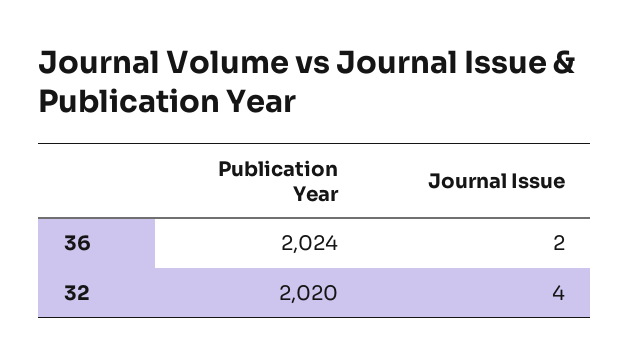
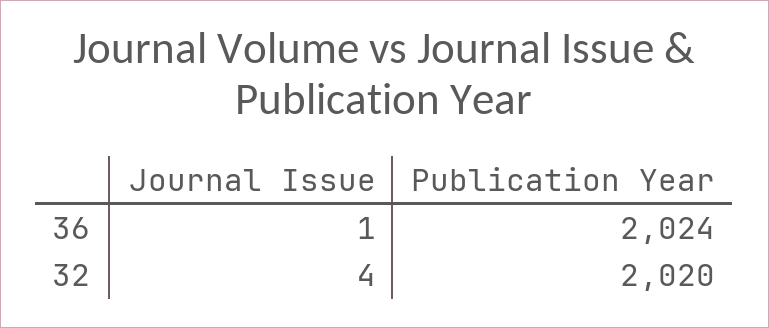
Journal Issue, 36: 2 -> 1

